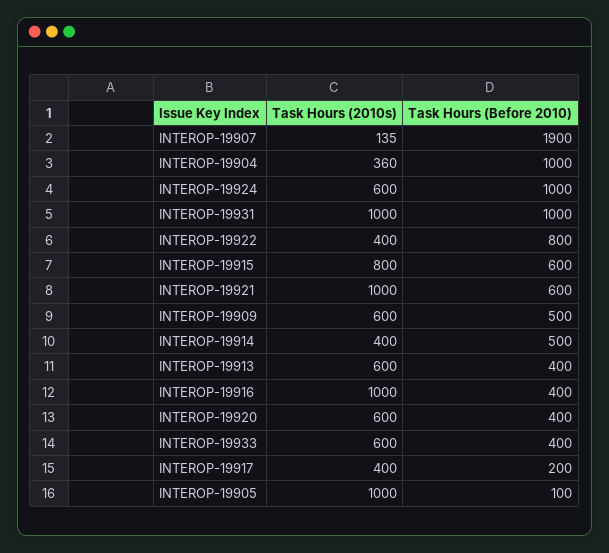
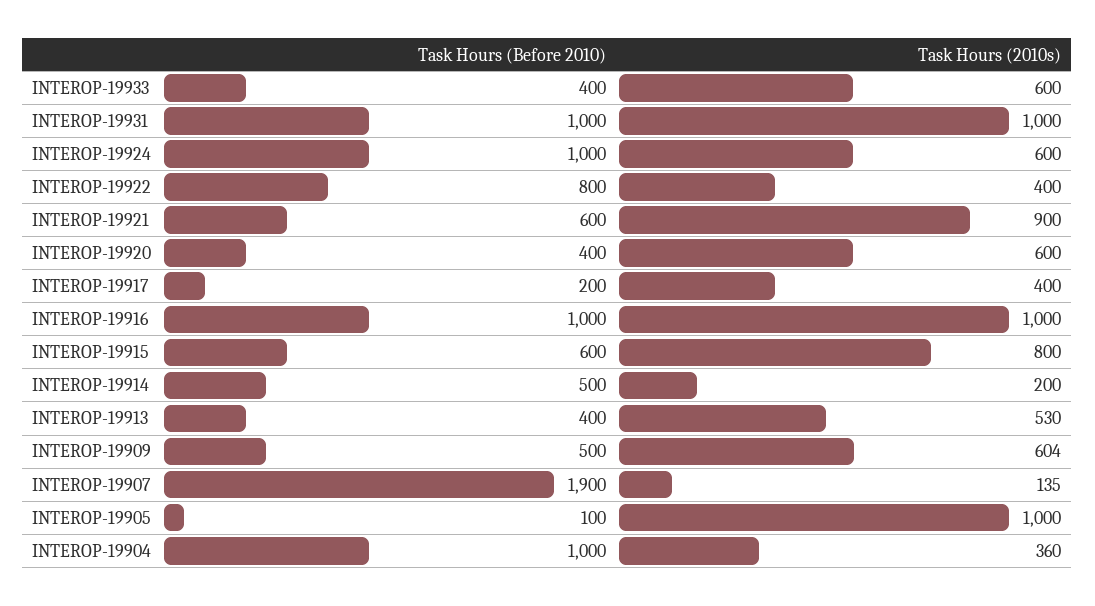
Task Hours (2010s), INTEROP-19921: 1000 -> 900
Task Hours (2010s), INTEROP-19909: 600 -> 604
Task Hours (2010s), INTEROP-19914: 400 -> 200
Task Hours (2010s), INTEROP-19913: 600 -> 530
Task Hours (Before 2010), INTEROP-19916: 400 -> 1000

